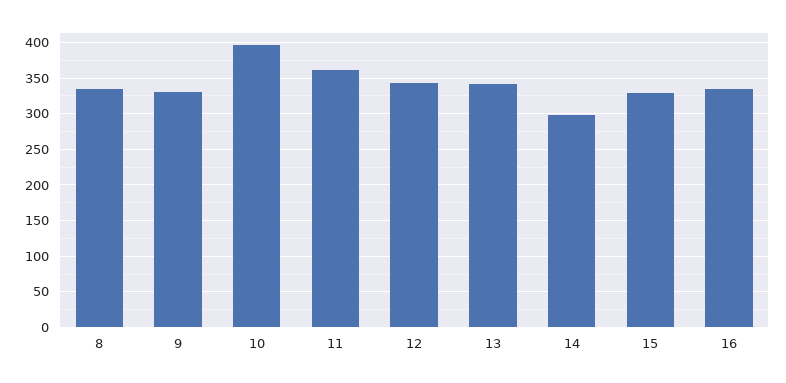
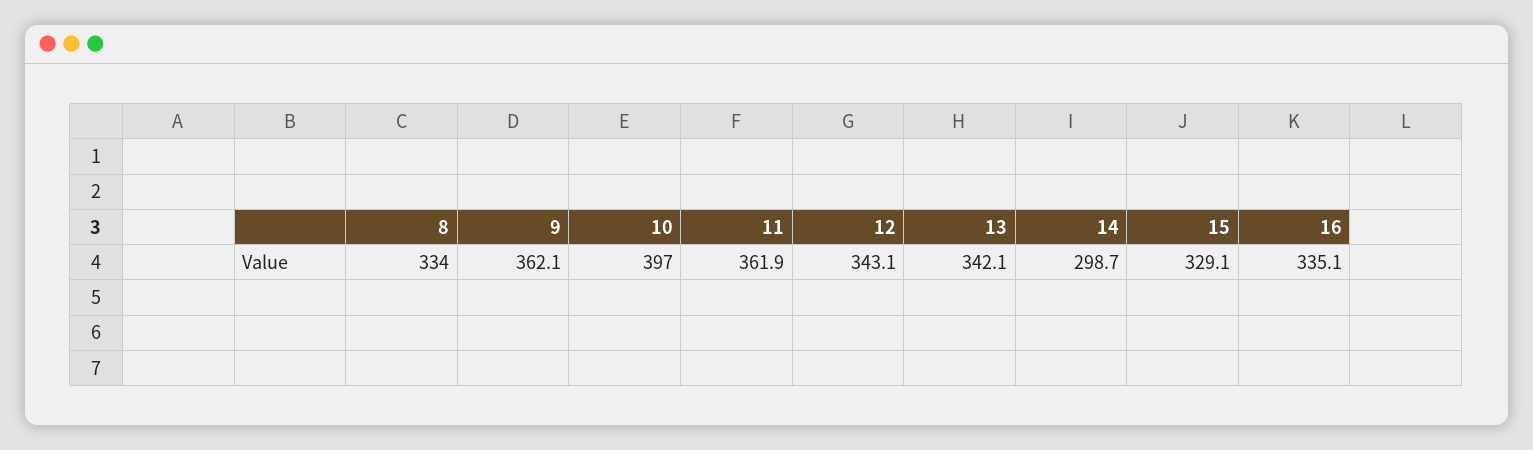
9: 330 -> 362.1

